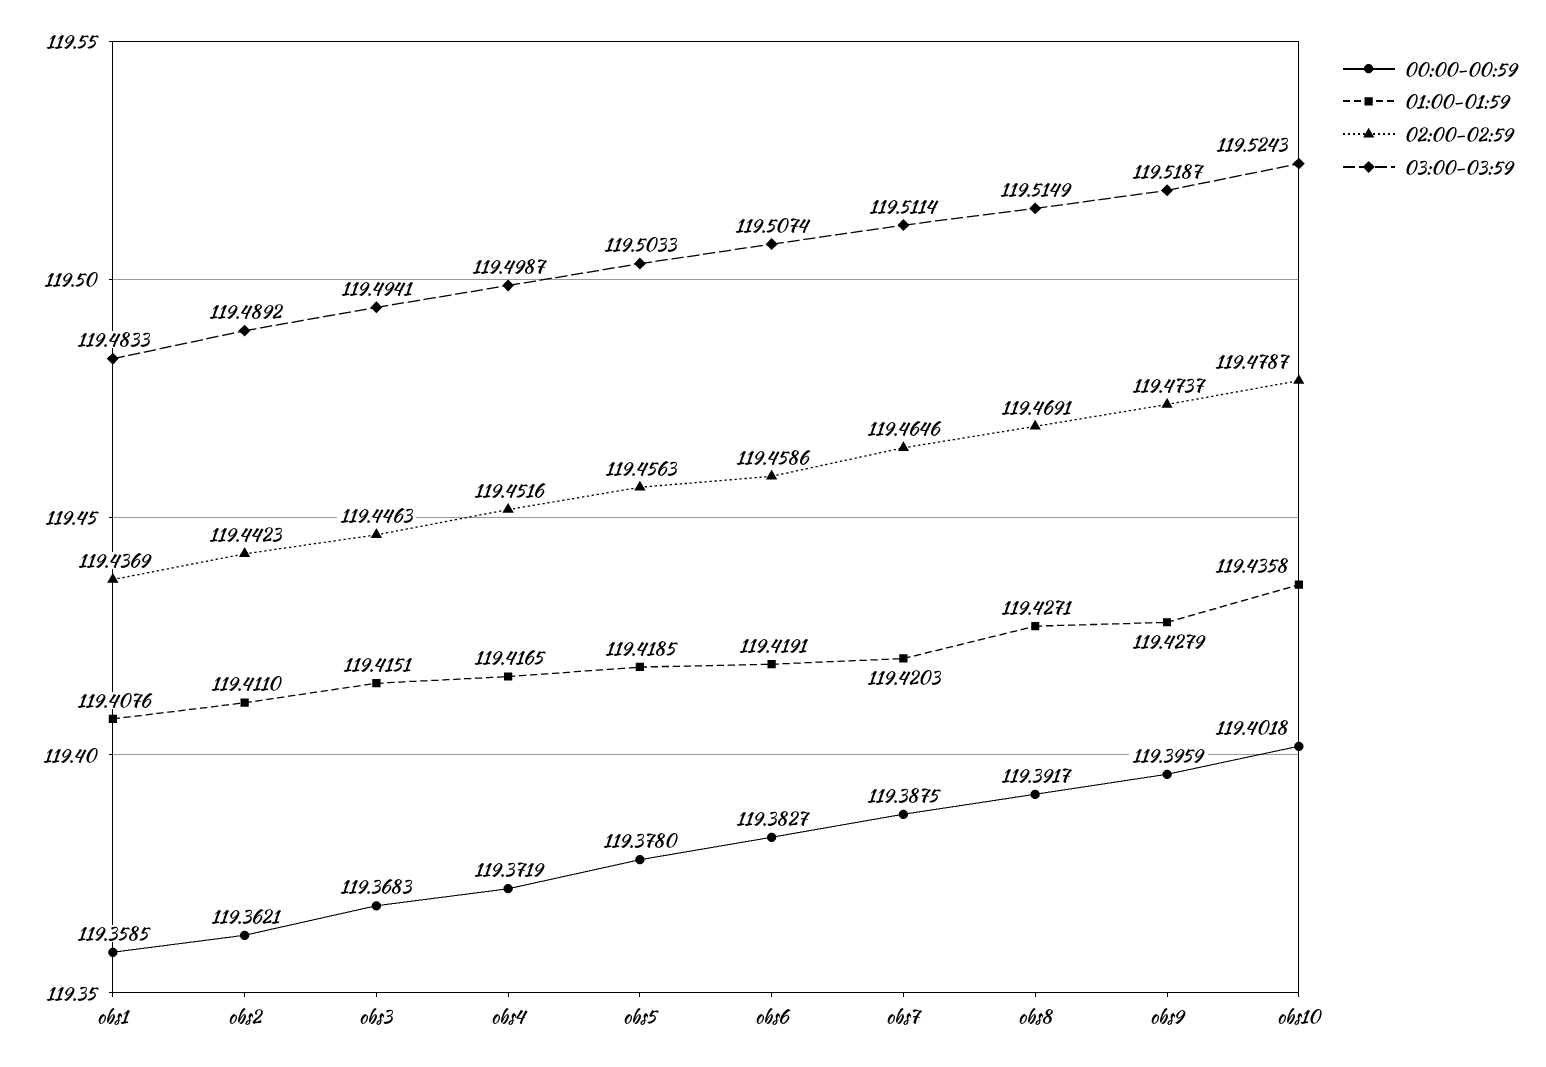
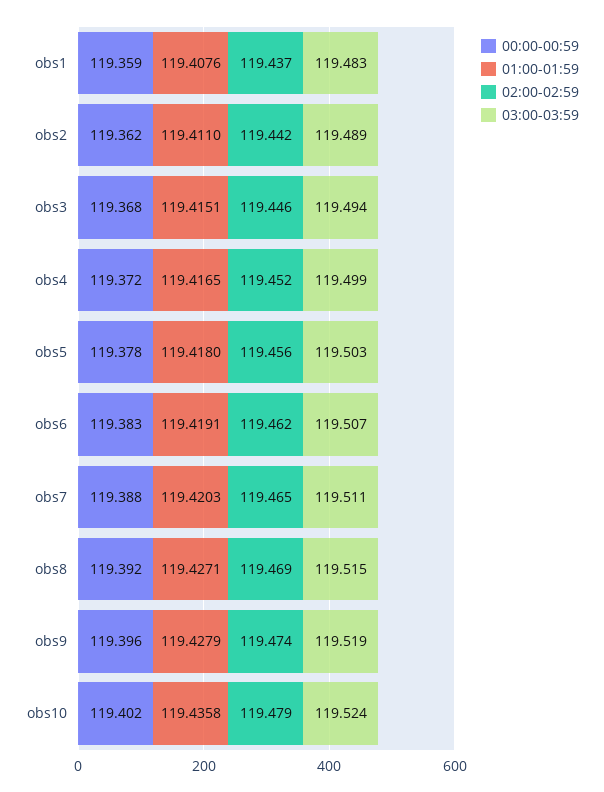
01:00-01:59, obs5: 119.4185 -> 119.418
02:00-02:59, obs6: 119.4586 -> 119.462

